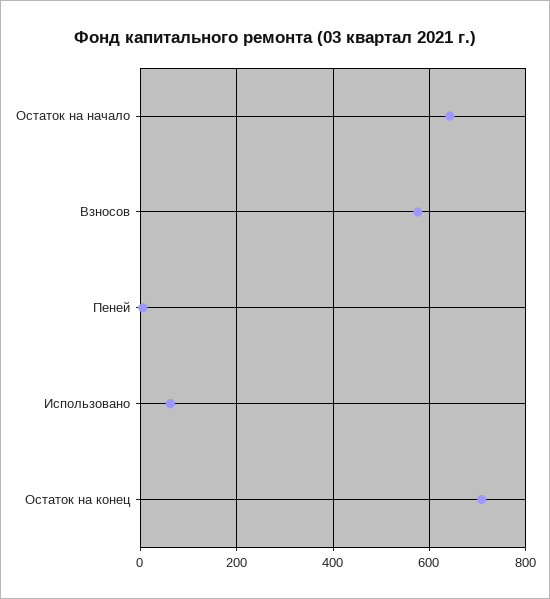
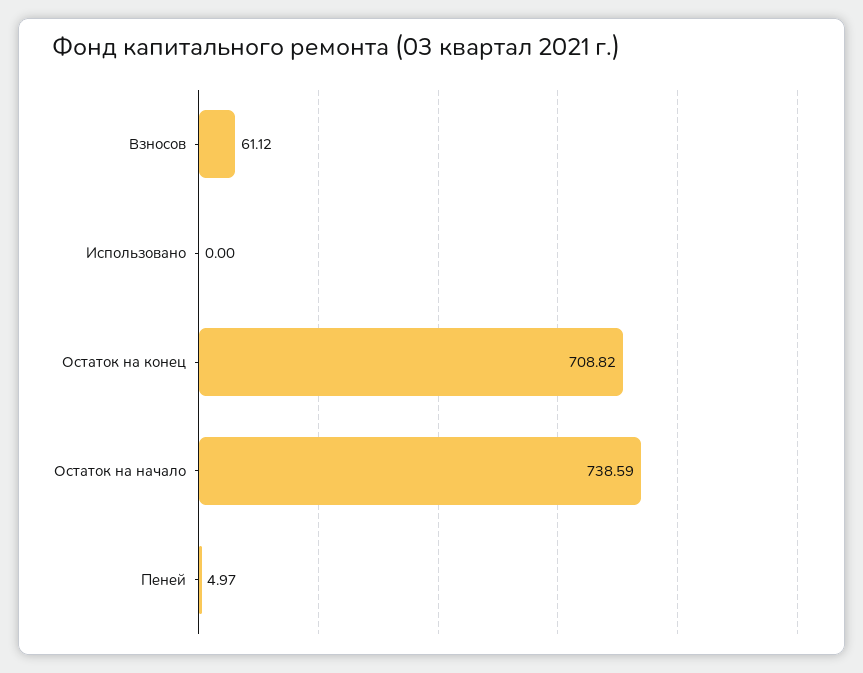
Остаток на начало: 640 -> 738.59
Взносов: 580 -> 61.12
Использовано: 60 -> 0

